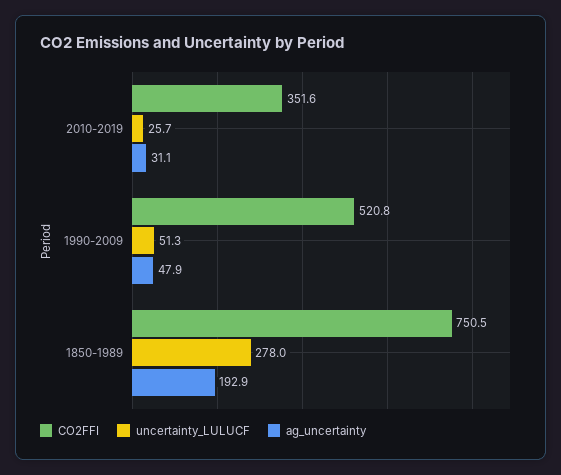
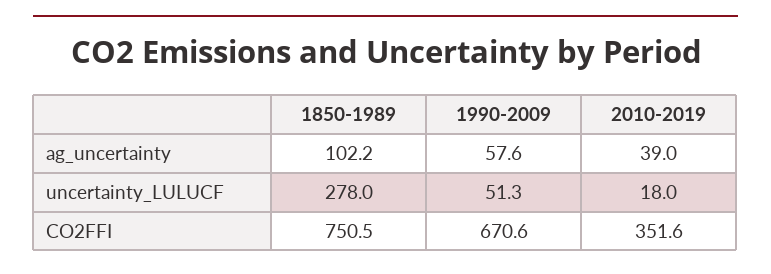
uncertainty_LULUCF, 2010-2019: 25.7 -> 18
ag_uncertainty, 2010-2019: 31.1 -> 39
CO2FFI, 1990-2009: 520.8 -> 670.6
ag_uncertainty, 1990-2009: 47.9 -> 57.6
ag_uncertainty, 1850-1989: 192.9 -> 102.2

